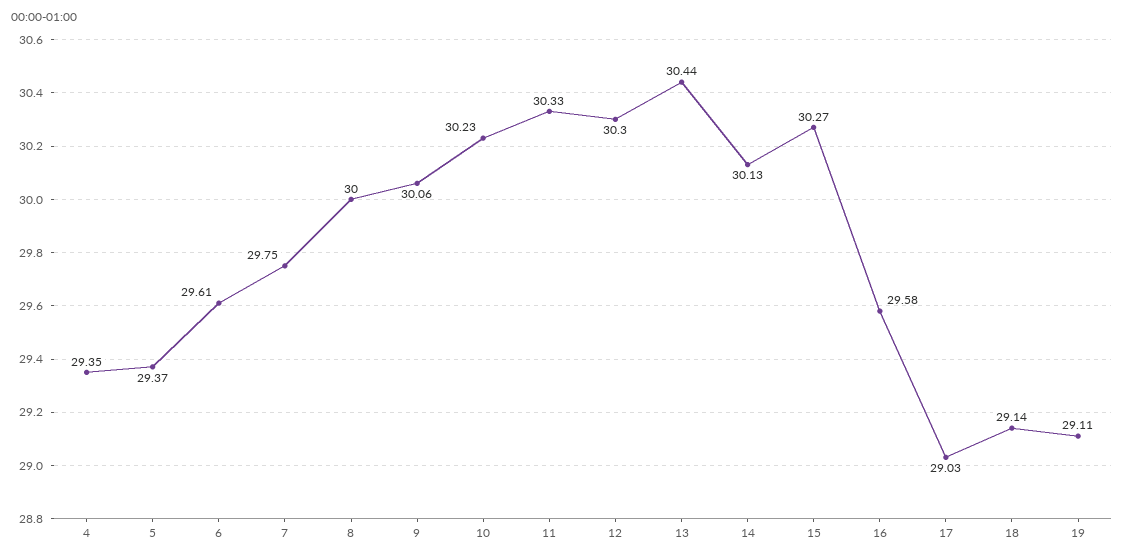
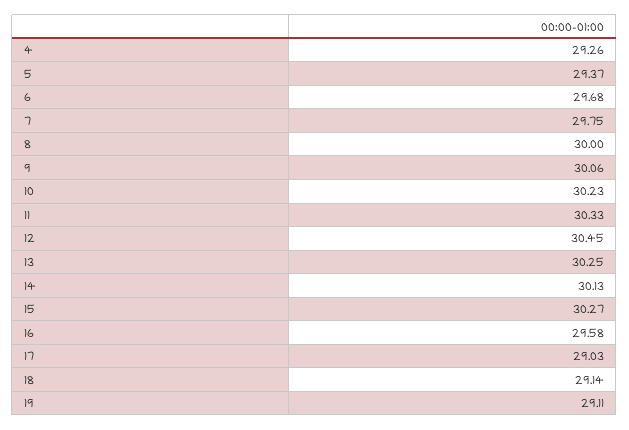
4: 29.35 -> 29.26
6: 29.61 -> 29.68
12: 30.3 -> 30.45
13: 30.44 -> 30.25

